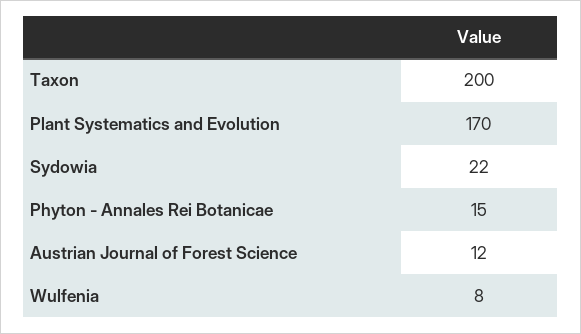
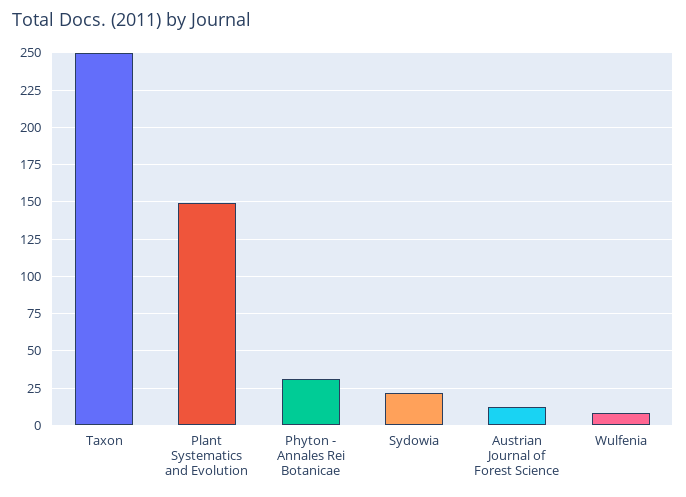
Taxon: 200 -> 250
Plant Systematics and Evolution: 170 -> 150
Phyton - Annales Rei Botanicae: 15 -> 30

